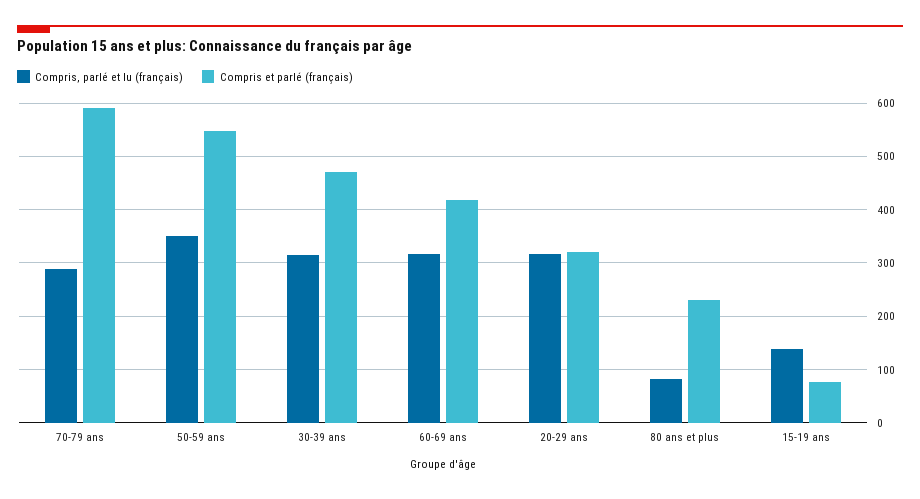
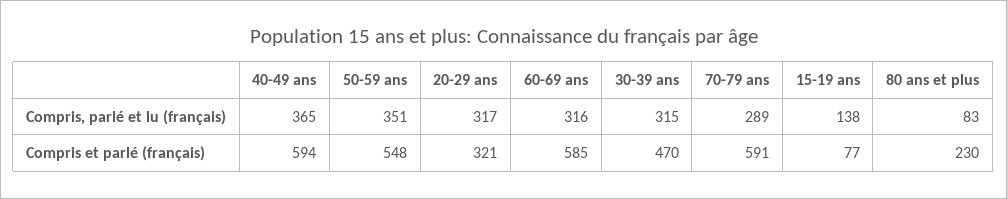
Compris et parlé (français), 60-69 ans: 420 -> 585
Compris, parlé et lu (français), 40-49 ans: none -> 365
Compris et parlé (français), 40-49 ans: none -> 594

